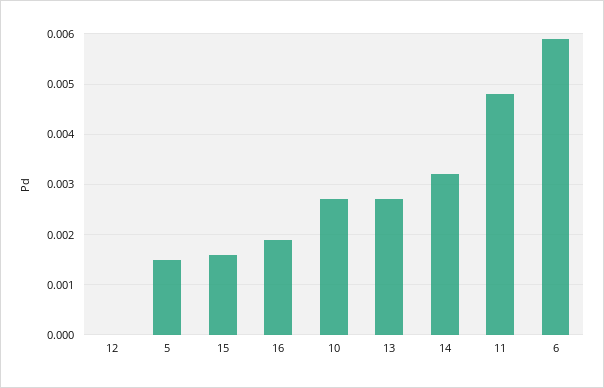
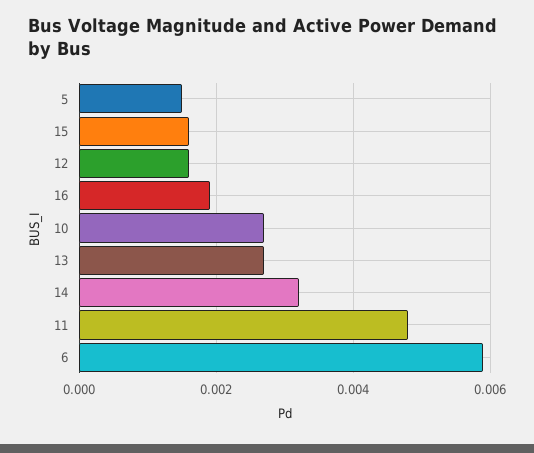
12: 0 -> 0.0015

